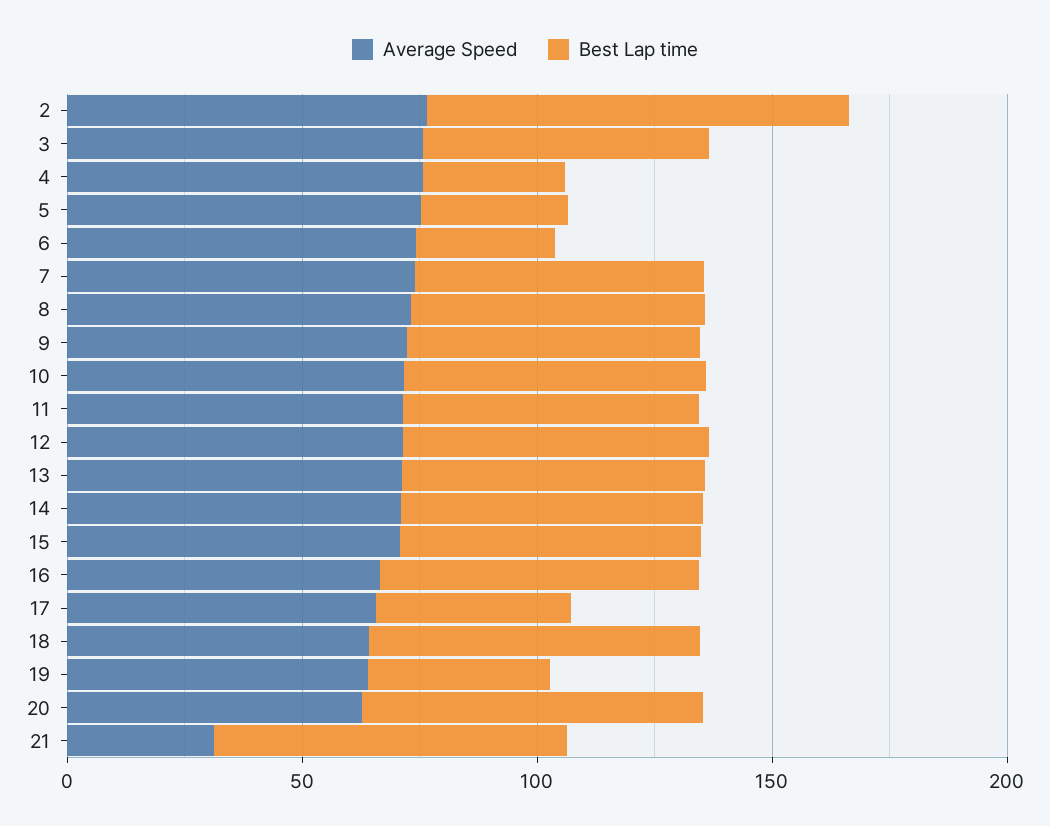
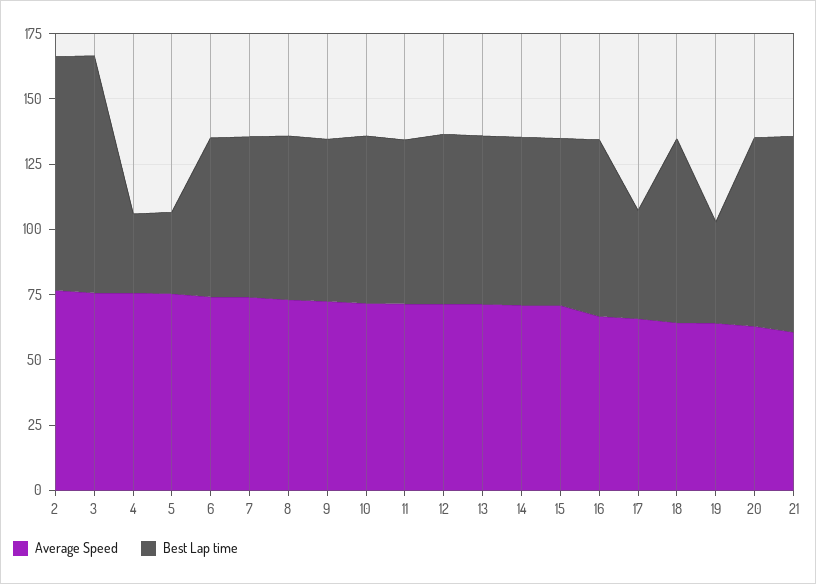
Best Lap time, 3: 60 -> 90
Best Lap time, 6: 30 -> 60
Average Speed, 21: 30 -> 60

